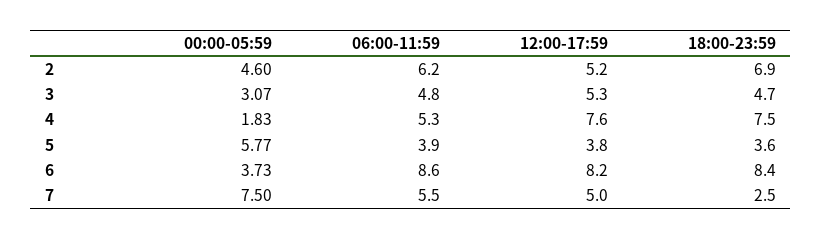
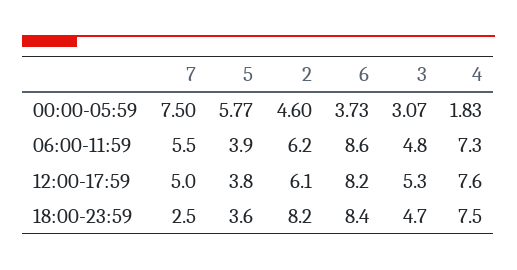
12:00-17:59, 2: 5.2 -> 6.1
18:00-23:59, 2: 6.9 -> 8.2
06:00-11:59, 4: 5.3 -> 7.3

